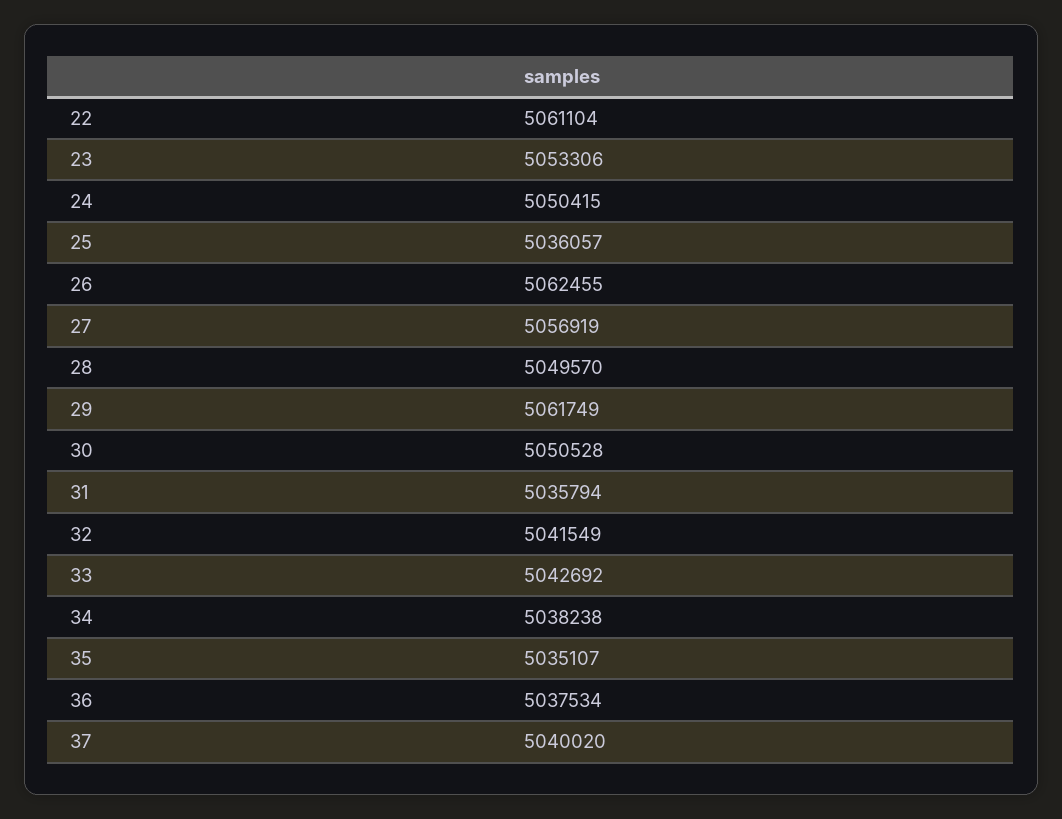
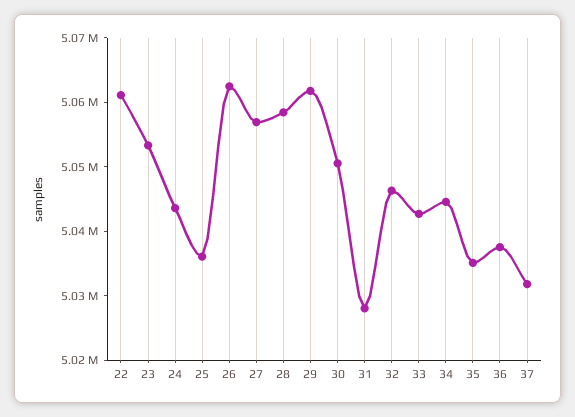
24: 5050415 -> 5044000
28: 5049570 -> 5058000
31: 5035794 -> 5028000
32: 5041549 -> 5046000
34: 5038238 -> 5044000
37: 5040020 -> 5032000

